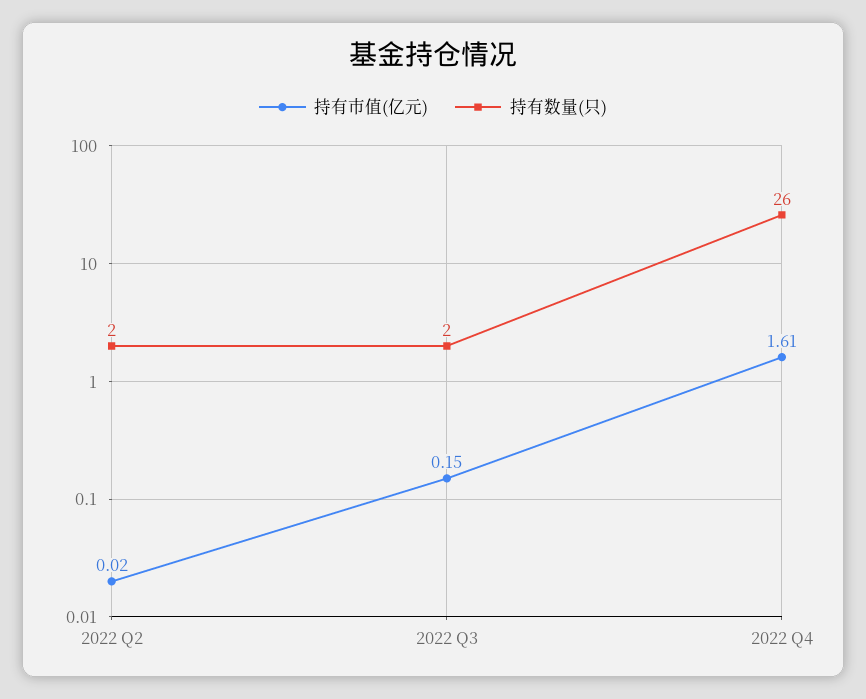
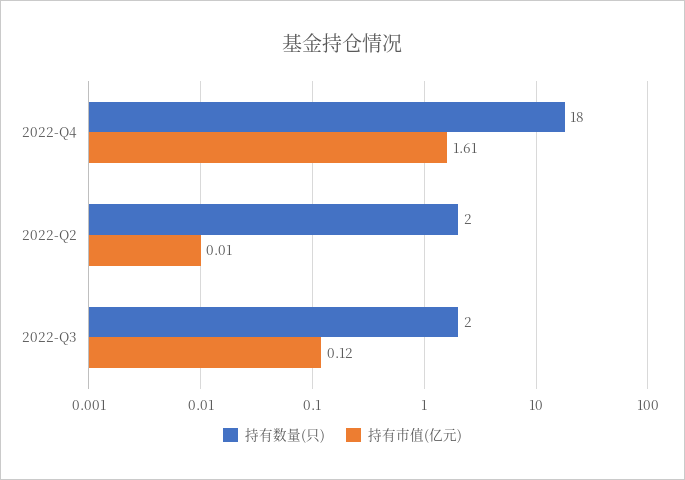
持有市值(亿元), 2022 Q2: 0.02 -> 0.01
持有市值(亿元), 2022 Q3: 0.15 -> 0.12
持有数量(只), 2022 Q4: 26 -> 18

